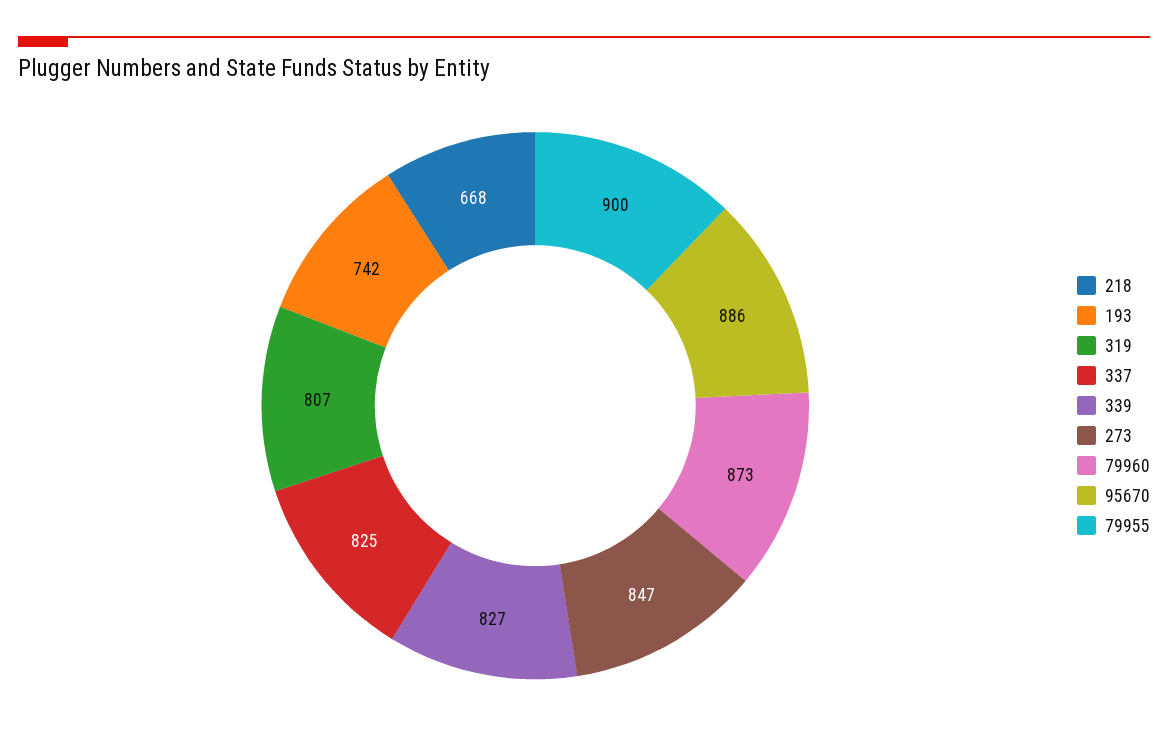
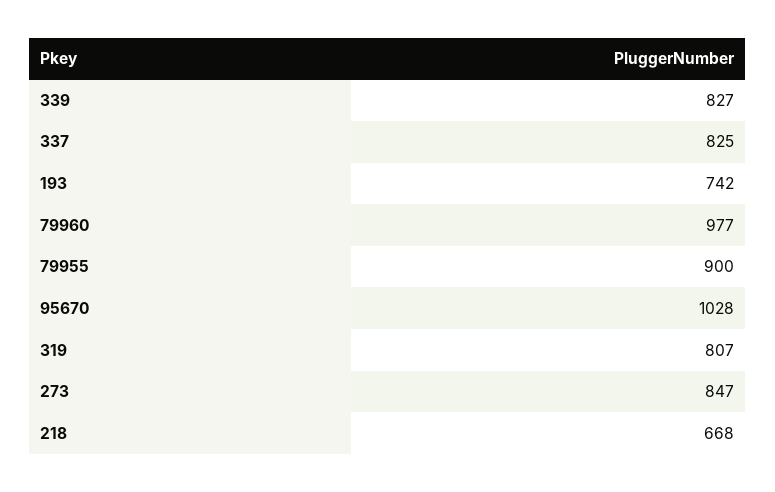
79960: 873 -> 977
95670: 886 -> 1028

